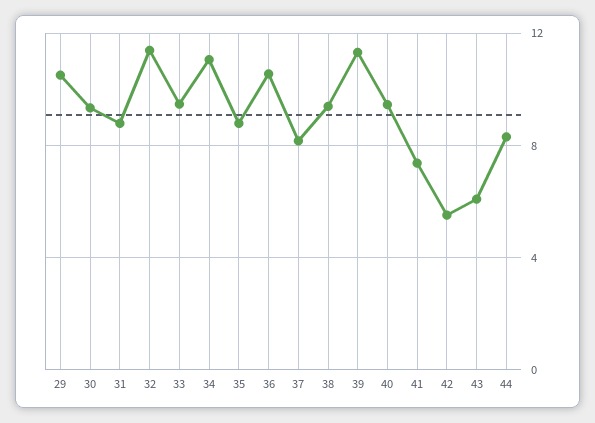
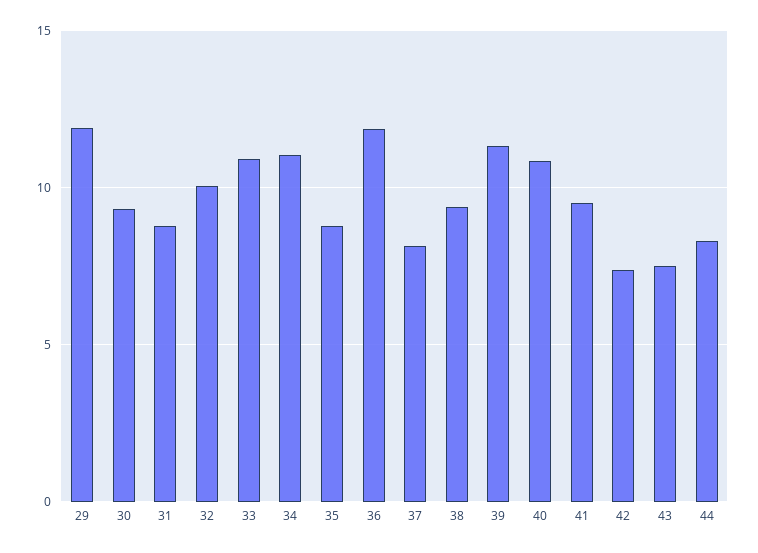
29: 10.5 -> 12
32: 11.5 -> 10
33: 9.5 -> 11
36: 10.5 -> 12
40: 9.5 -> 11
41: 7.5 -> 9.5
42: 5.5 -> 7.5
43: 6 -> 7.5

